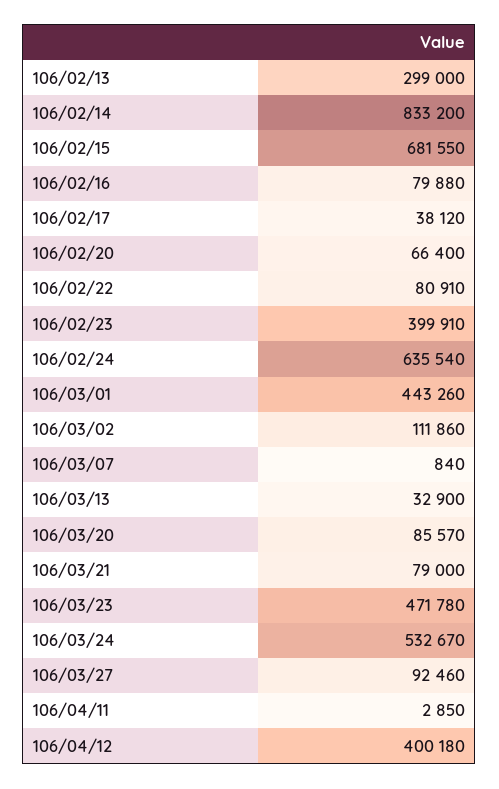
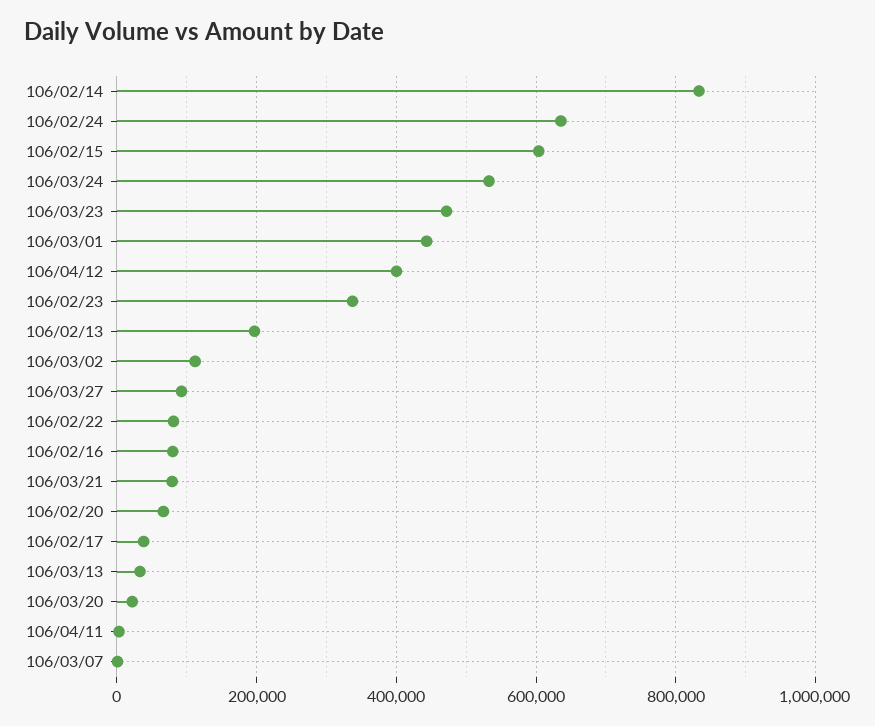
106/02/13: 299000 -> 200000
106/02/15: 681550 -> 600000
106/02/23: 399910 -> 340000
106/03/20: 85570 -> 20000

